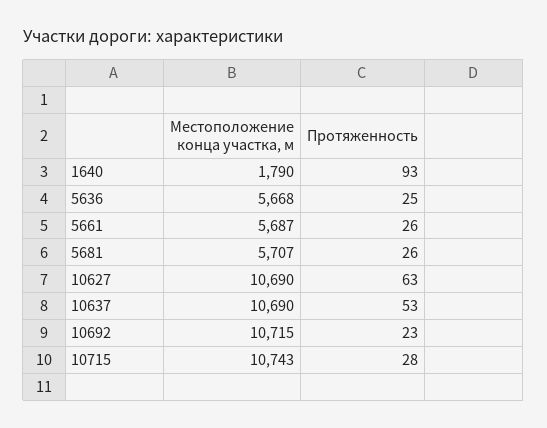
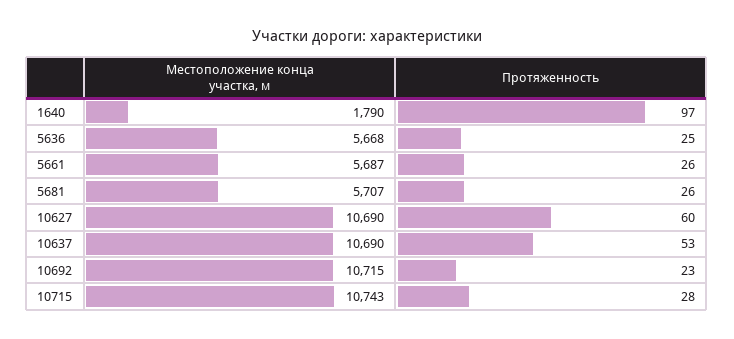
Протяженность, 1640: 93 -> 97
Протяженность, 10627: 63 -> 60

